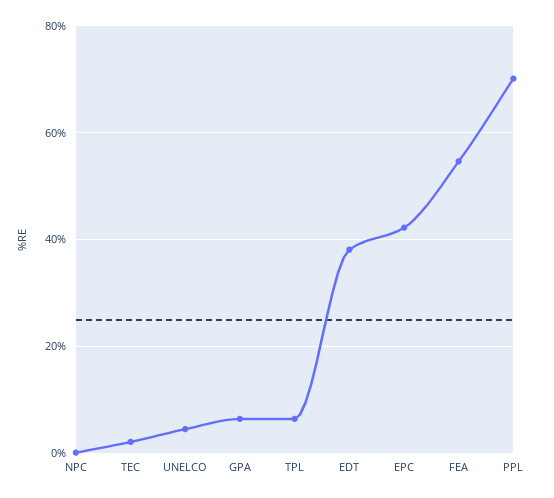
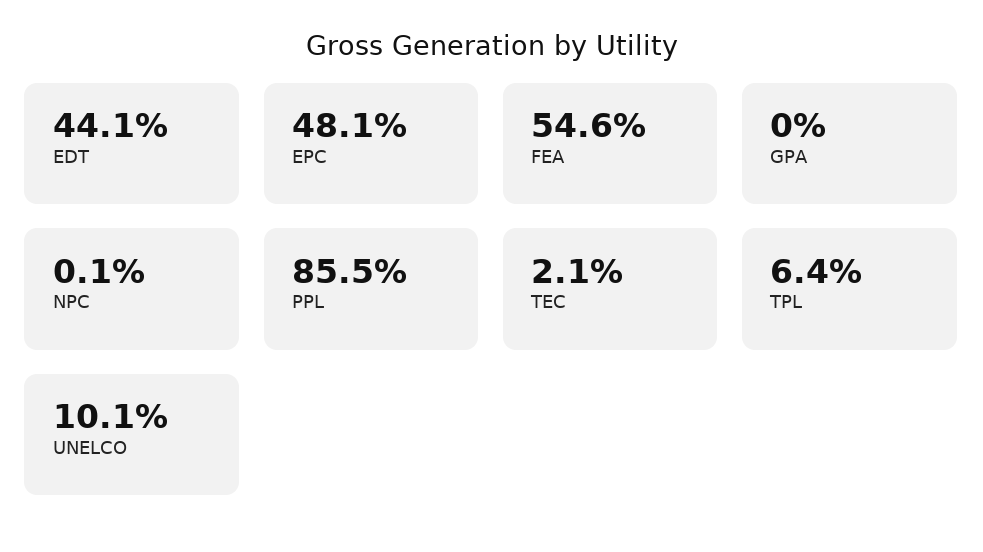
UNELCO: 4 -> 10.1
GPA: 6 -> 0
EDT: 38 -> 44.1
EPC: 42 -> 48.1
PPL: 70 -> 85.5

